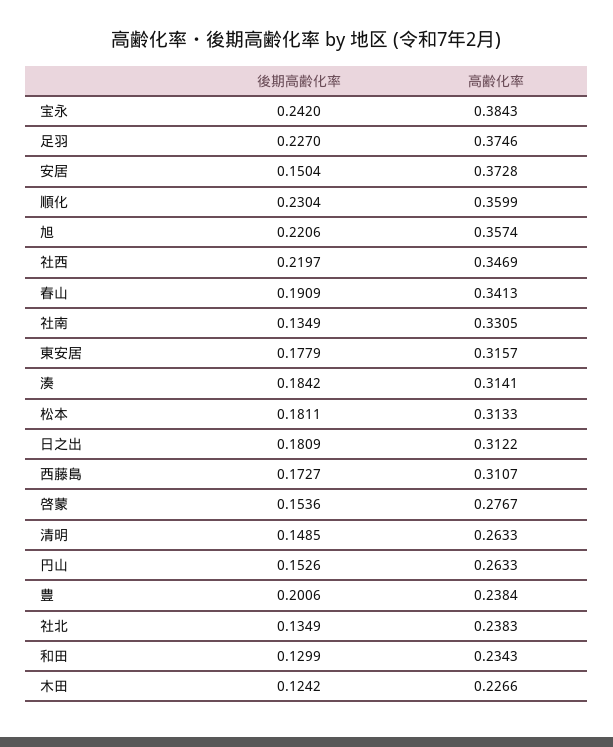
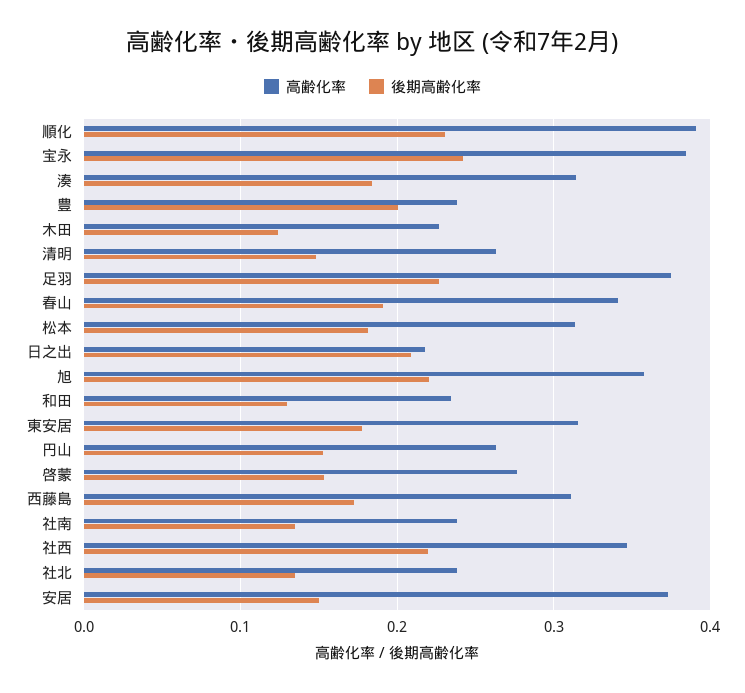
高齢化率, 順化: 0.3599 -> 0.39
高齢化率, 社南: 0.3305 -> 0.24
後期高齢化率, 日之出: 0.1809 -> 0.21
高齢化率, 日之出: 0.3122 -> 0.22

